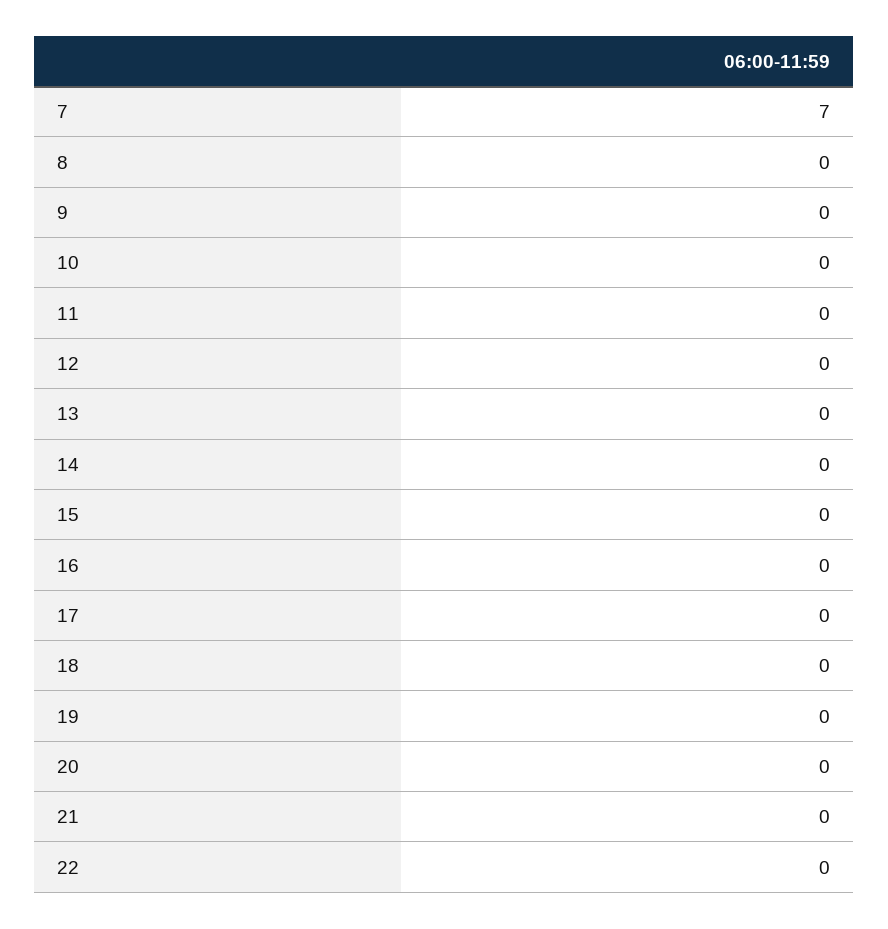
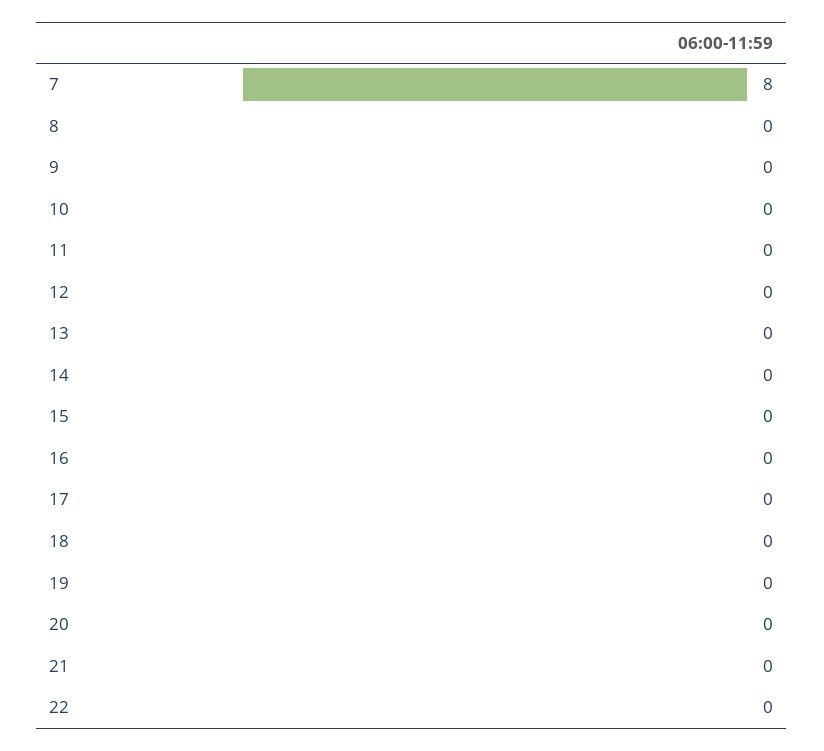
7: 7 -> 8

